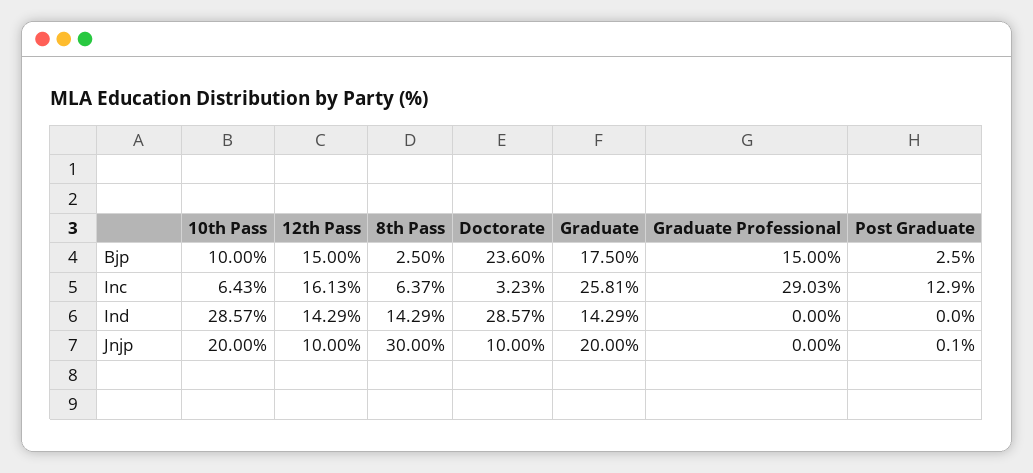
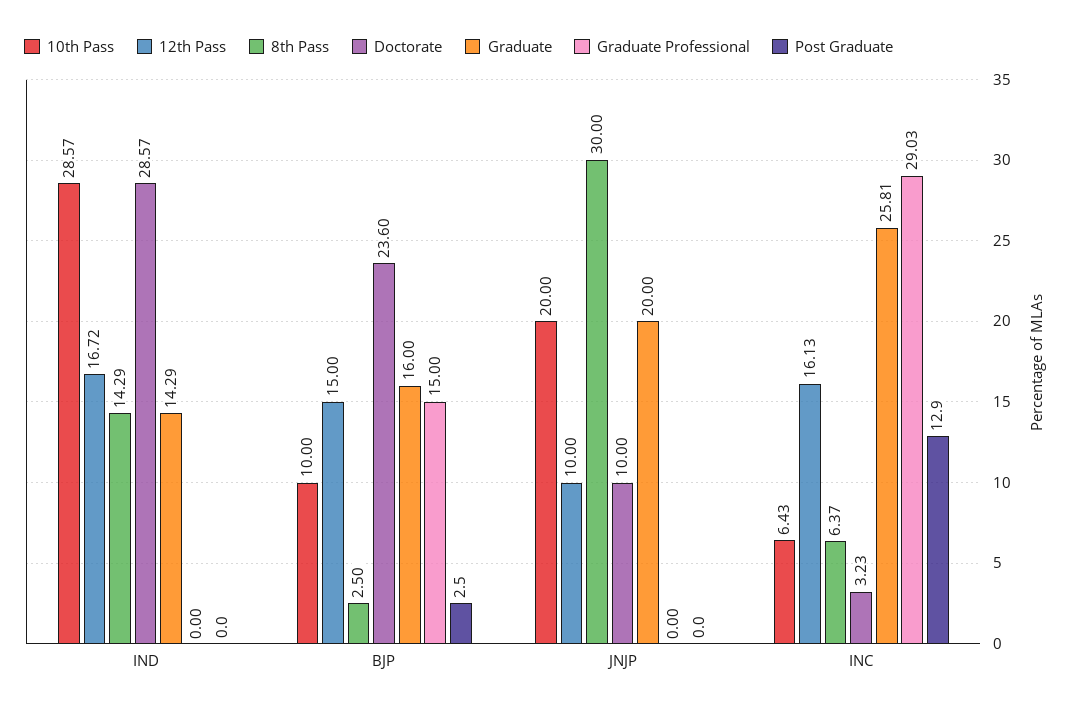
Graduate, Bjp: 17.5 -> 16
12th Pass, Ind: 14.29 -> 16.72
Post Graduate, Jnjp: 0.1 -> 0

